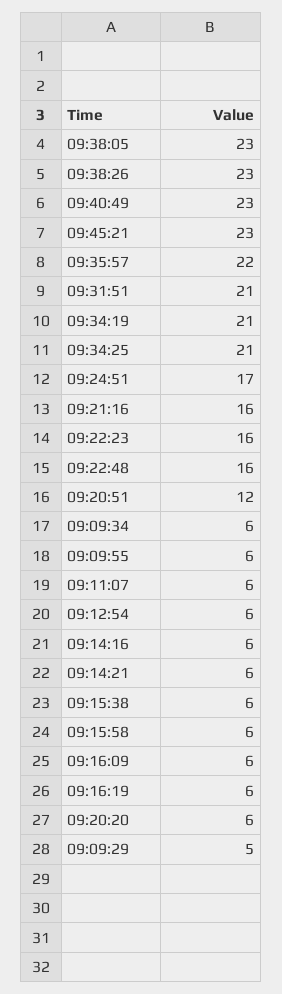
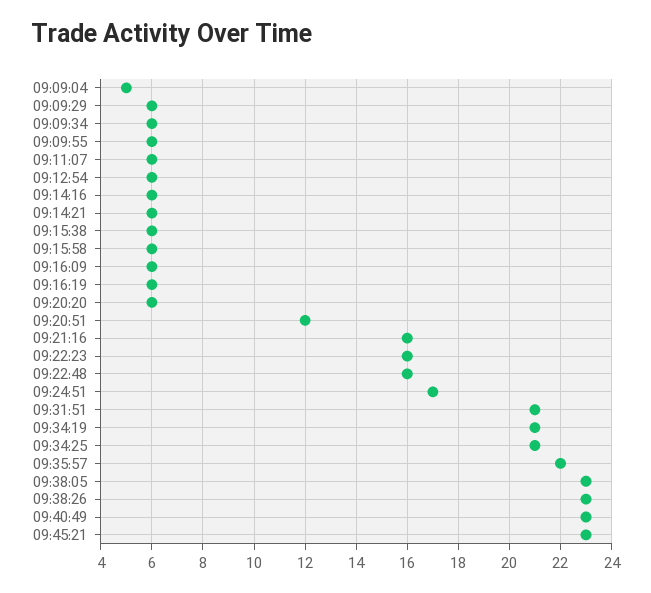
09:09:29: 5 -> 6
09:09:04: none -> 5

